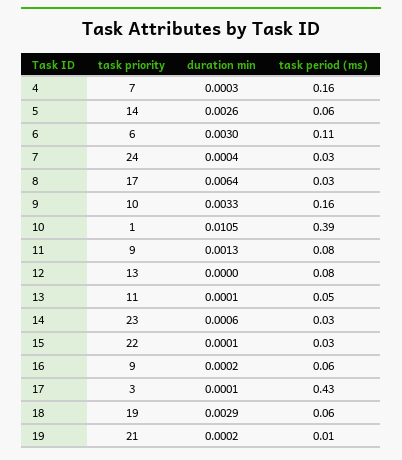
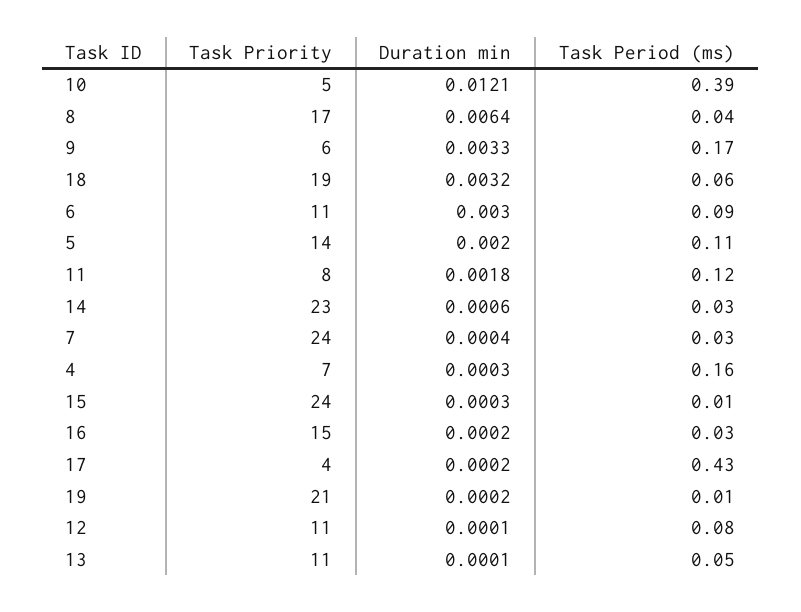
duration min, 5: 0.0026 -> 0.002
task period (ms), 5: 0.06 -> 0.11
task priority, 6: 6 -> 11
task period (ms), 6: 0.11 -> 0.09
task period (ms), 8: 0.03 -> 0.04
task priority, 9: 10 -> 6
task period (ms), 9: 0.16 -> 0.17
task priority, 10: 1 -> 5
duration min, 10: 0.0105 -> 0.0121
task priority, 11: 9 -> 8
duration min, 11: 0.0013 -> 0.0018
task period (ms), 11: 0.08 -> 0.12
task priority, 12: 13 -> 11
duration min, 12: 0 -> 0.0001
task priority, 15: 22 -> 24
duration min, 15: 0.0001 -> 0.0003
task period (ms), 15: 0.03 -> 0.01
task priority, 16: 9 -> 15
task period (ms), 16: 0.06 -> 0.03
task priority, 17: 3 -> 4
duration min, 17: 0.0001 -> 0.0002
duration min, 18: 0.0029 -> 0.0032

